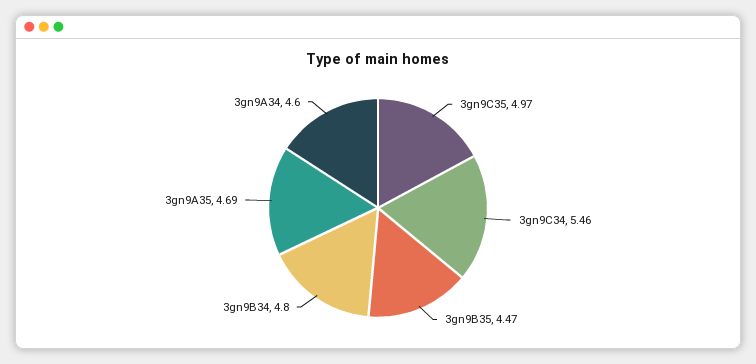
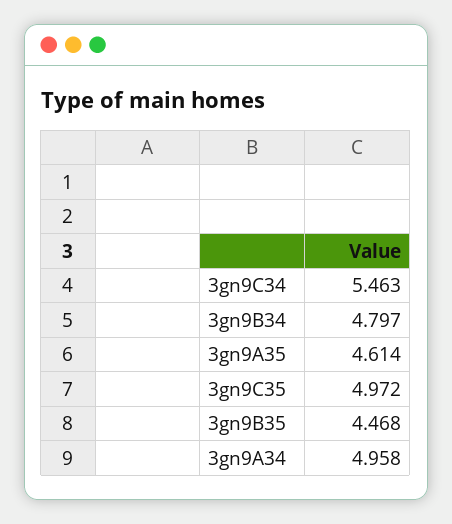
3gn9A35: 4.69 -> 4.614
3gn9A34: 4.6 -> 4.958

